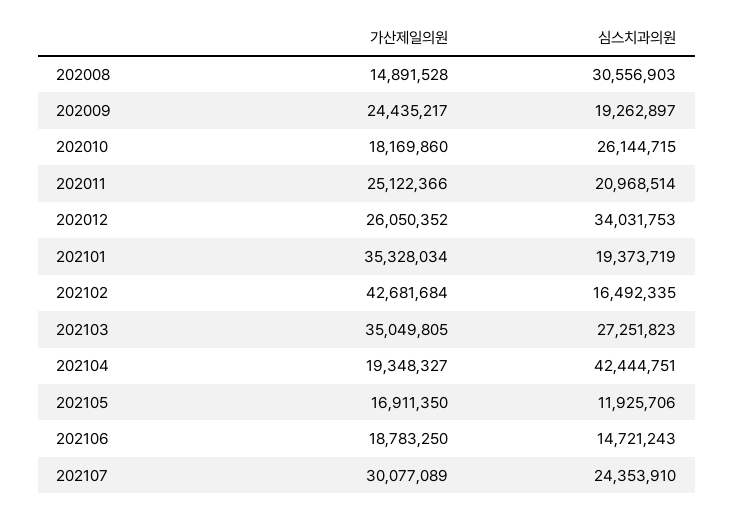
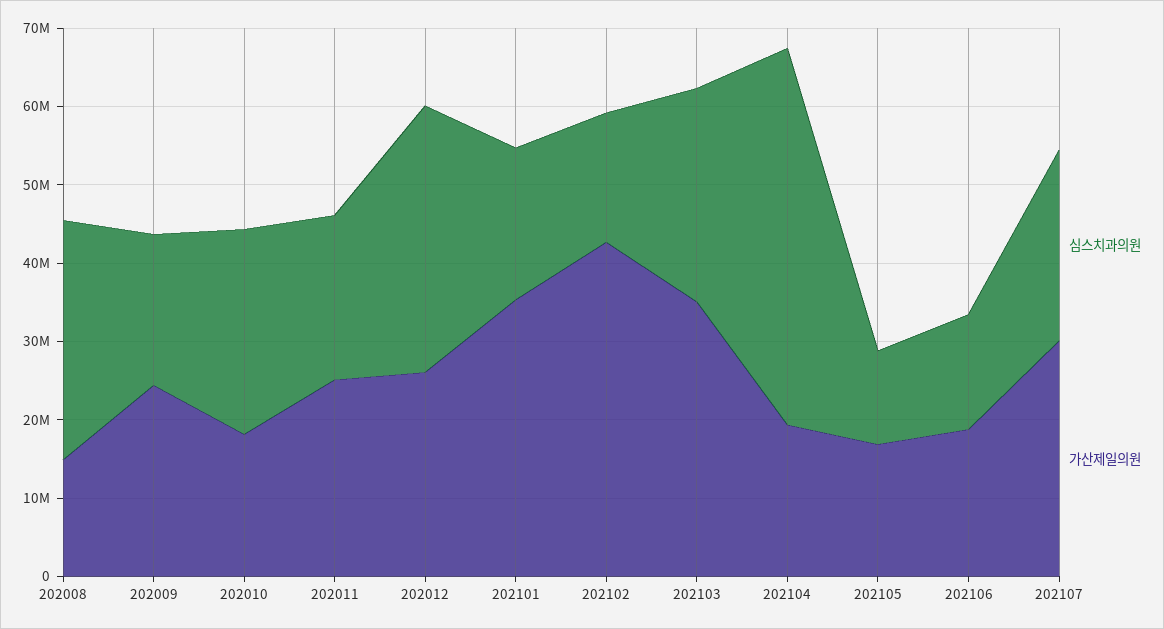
심스치과의원, 202104: 42444751 -> 48000000

